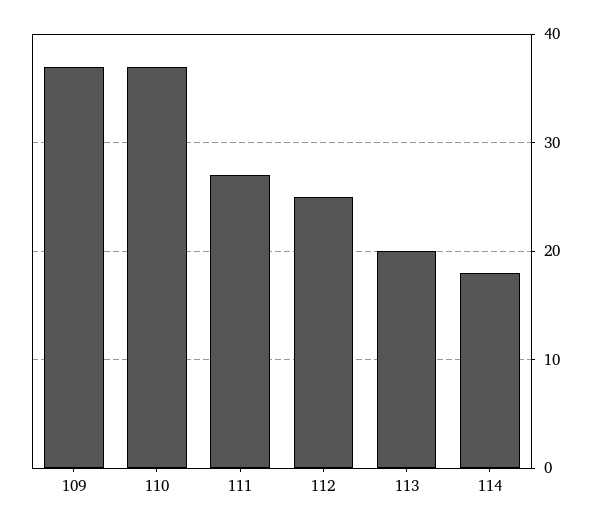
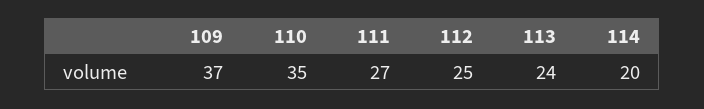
110: 37 -> 35
113: 20 -> 24
114: 18 -> 20

